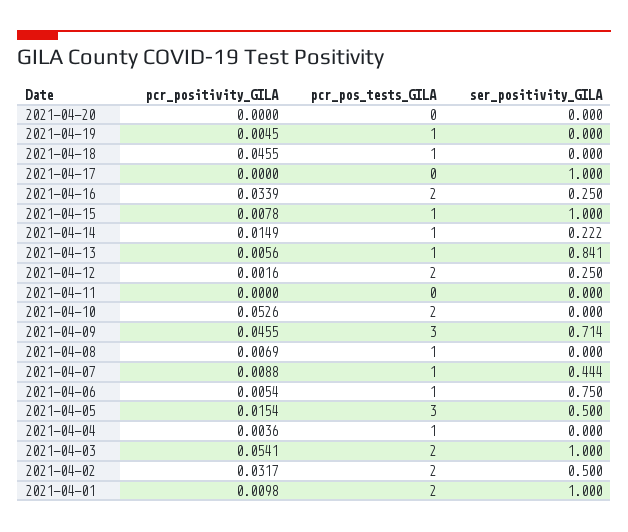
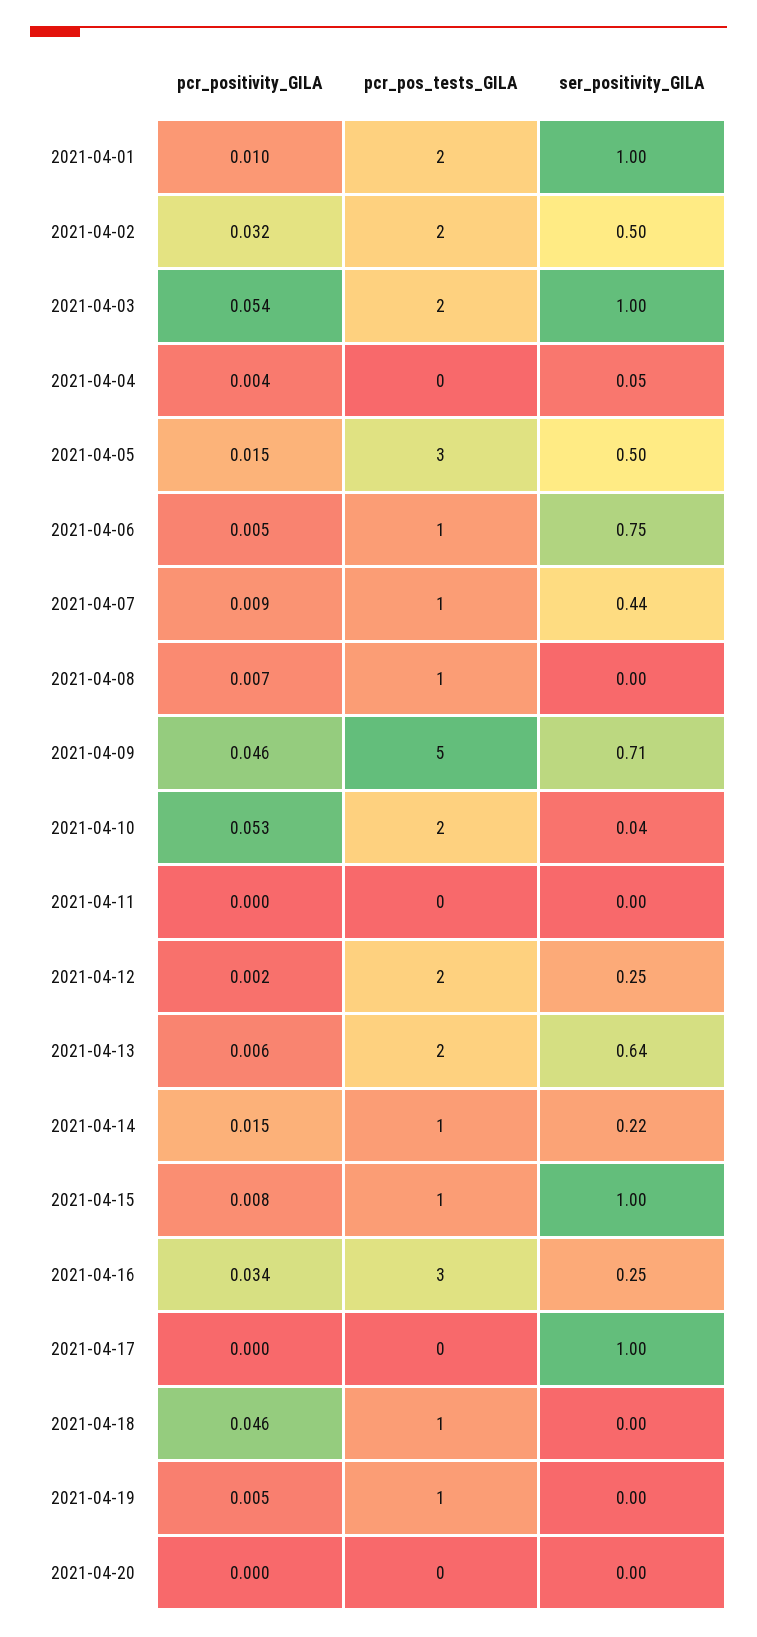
pcr_pos_tests_GILA, 2021-04-16: 2 -> 3
pcr_pos_tests_GILA, 2021-04-13: 1 -> 2
ser_positivity_GILA, 2021-04-13: 0.841 -> 0.64
ser_positivity_GILA, 2021-04-10: 0 -> 0.04
pcr_pos_tests_GILA, 2021-04-09: 3 -> 5
pcr_pos_tests_GILA, 2021-04-04: 1 -> 0
ser_positivity_GILA, 2021-04-04: 0 -> 0.05

